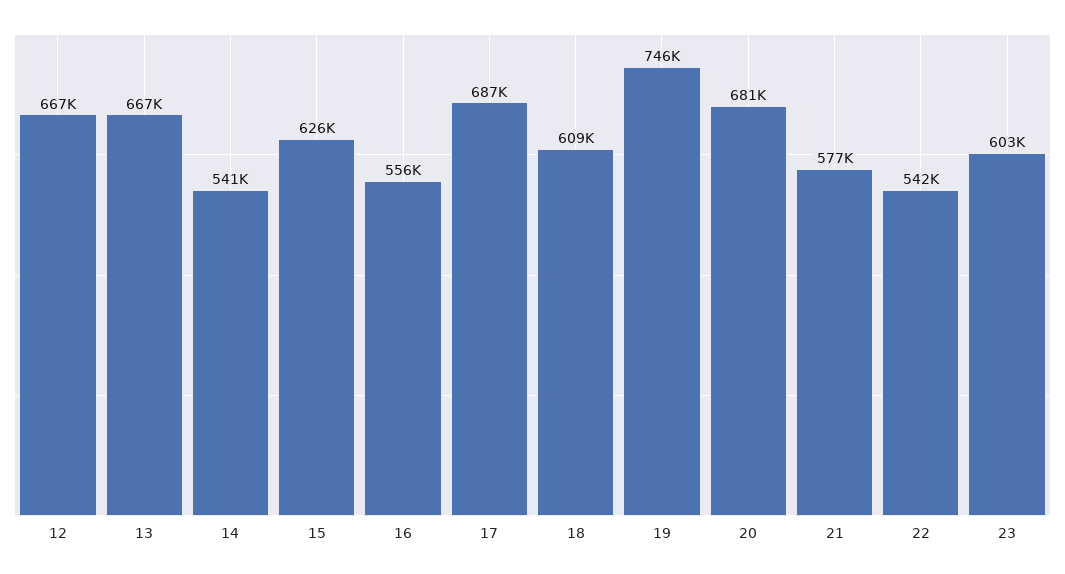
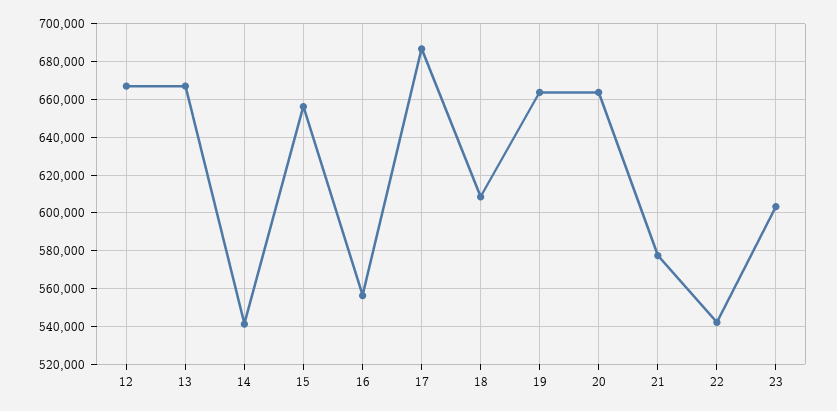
15: 626000 -> 655000
19: 746000 -> 665000
20: 681000 -> 665000

